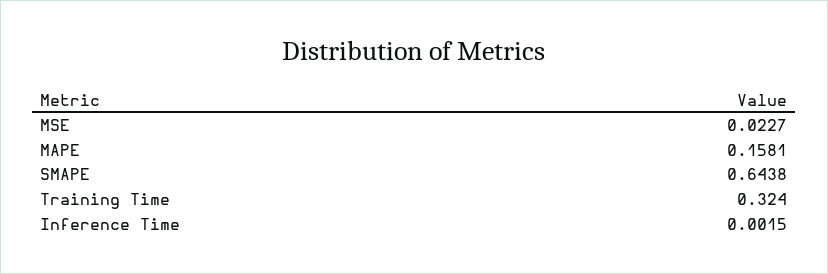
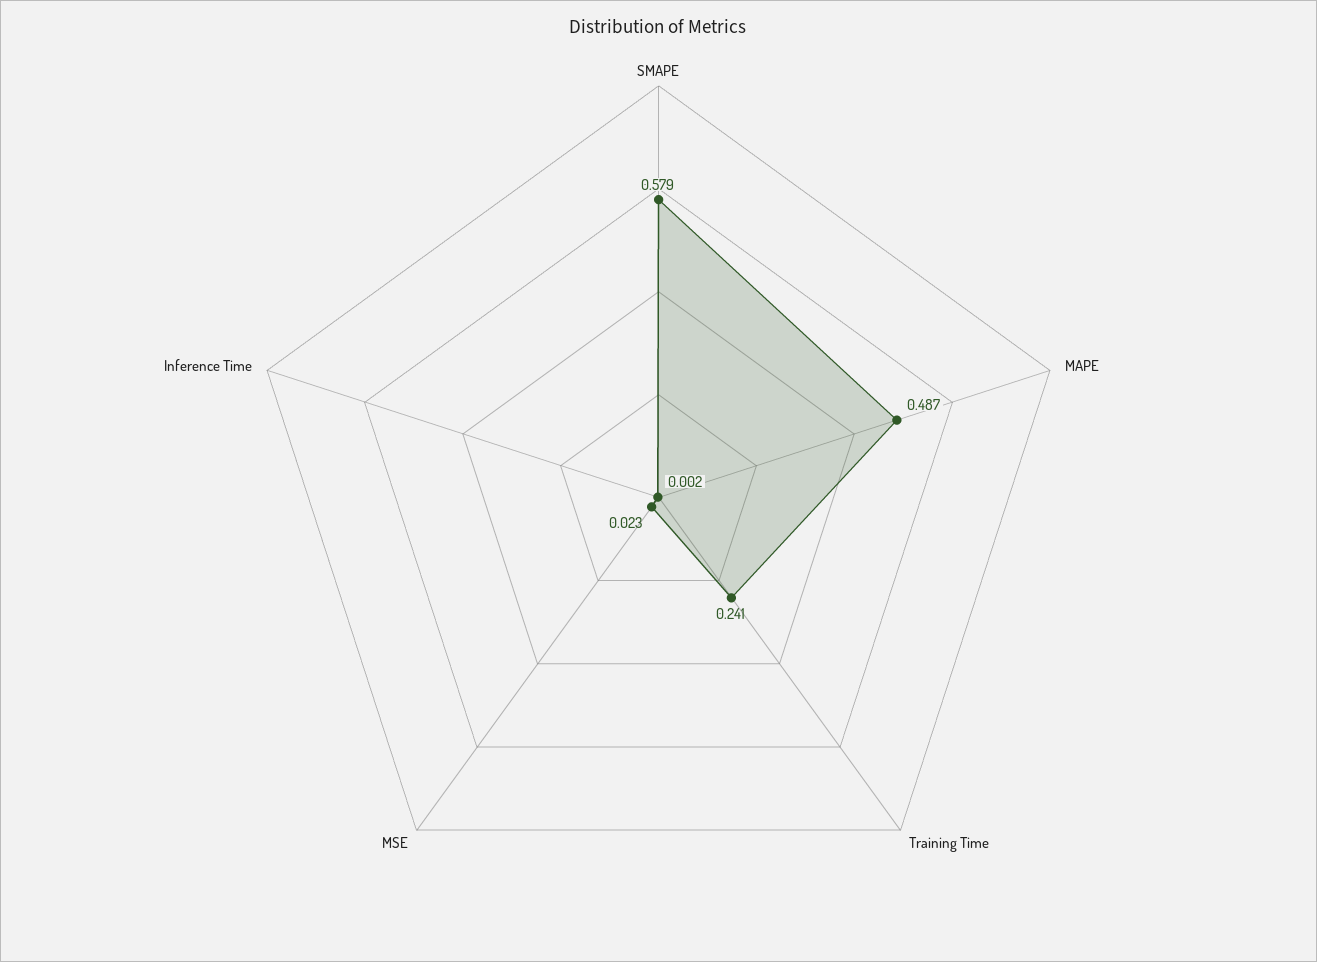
MAPE: 0.1581 -> 0.487
SMAPE: 0.6438 -> 0.579
Training Time: 0.324 -> 0.241

